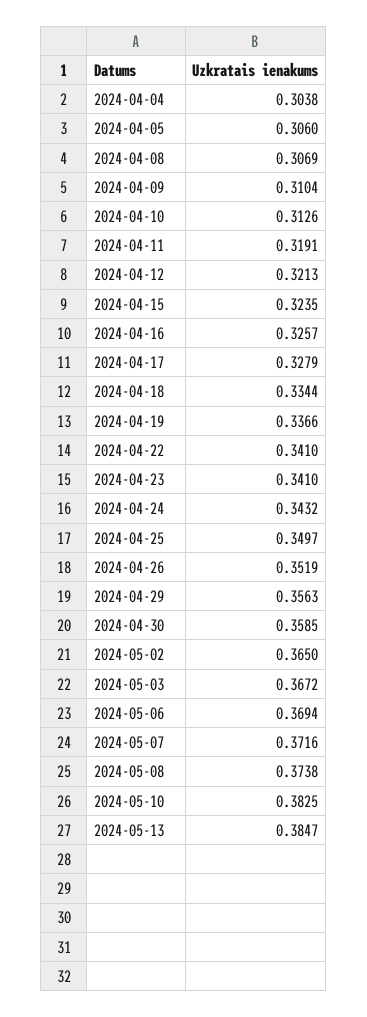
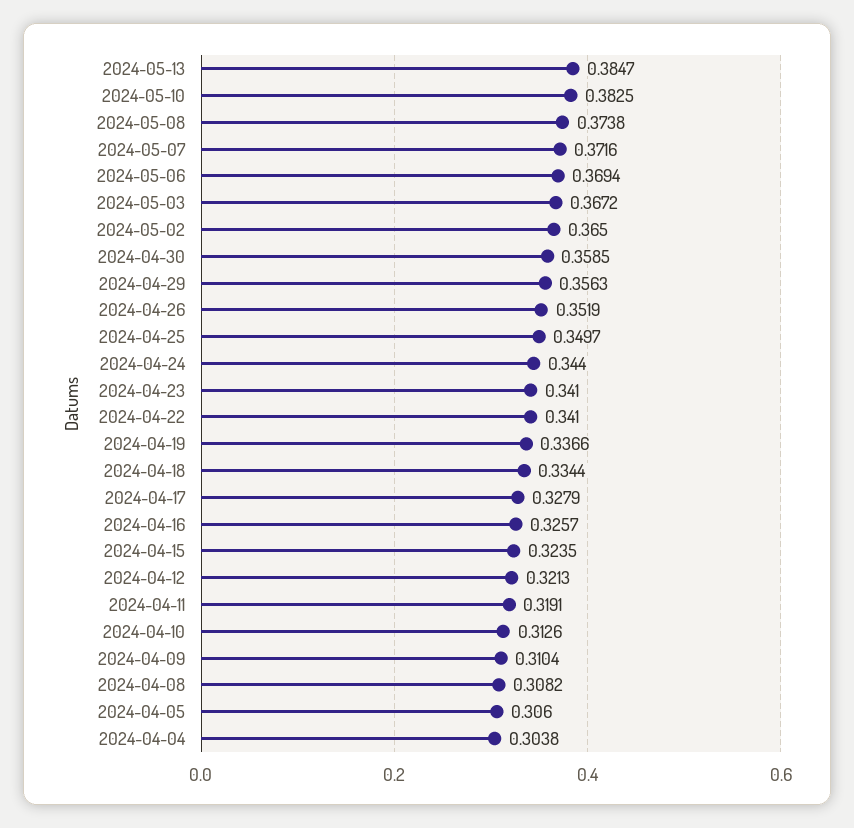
2024-04-08: 0.3069 -> 0.3082
2024-04-24: 0.3432 -> 0.344

